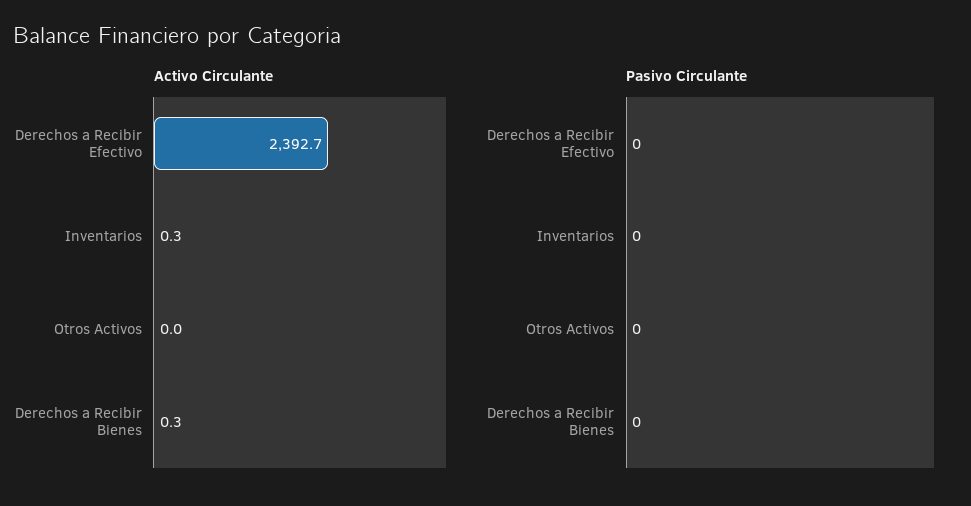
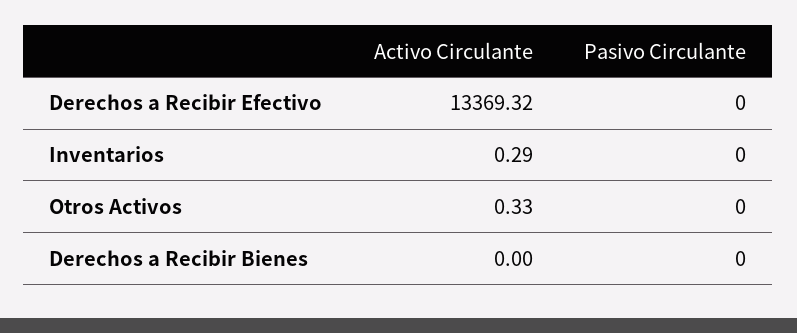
Activo Circulante, Derechos a Recibir Efectivo: 2392.7 -> 13369.32
Activo Circulante, Otros Activos: 0 -> 0.33
Activo Circulante, Derechos a Recibir Bienes: 0.3 -> 0

